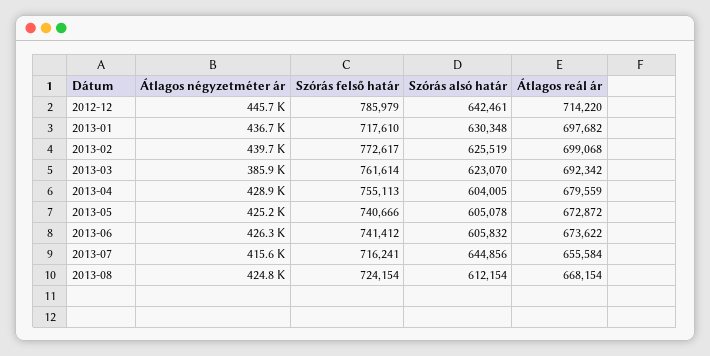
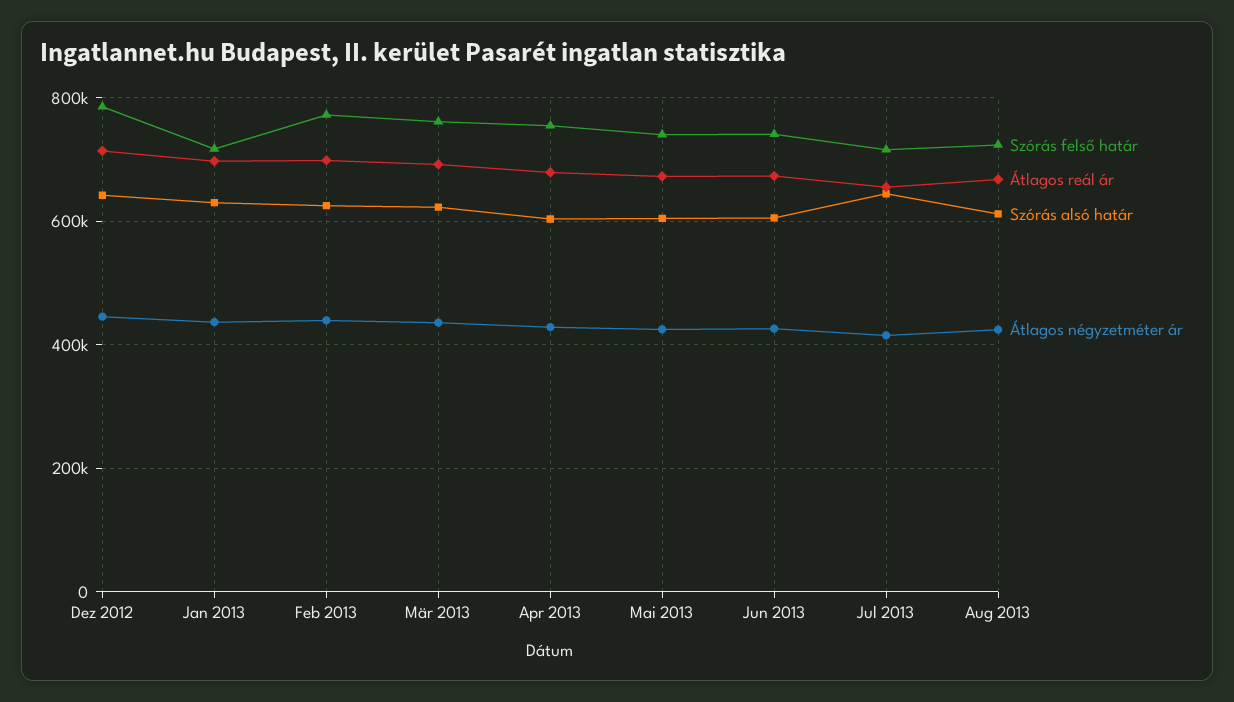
Átlagos négyzetméter ár, 2013-03: 385900 -> 440000

